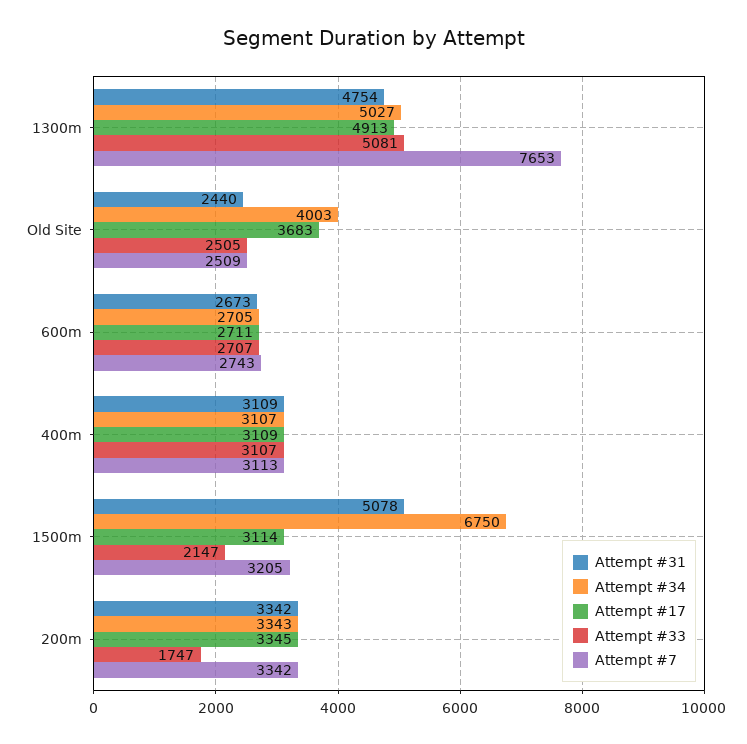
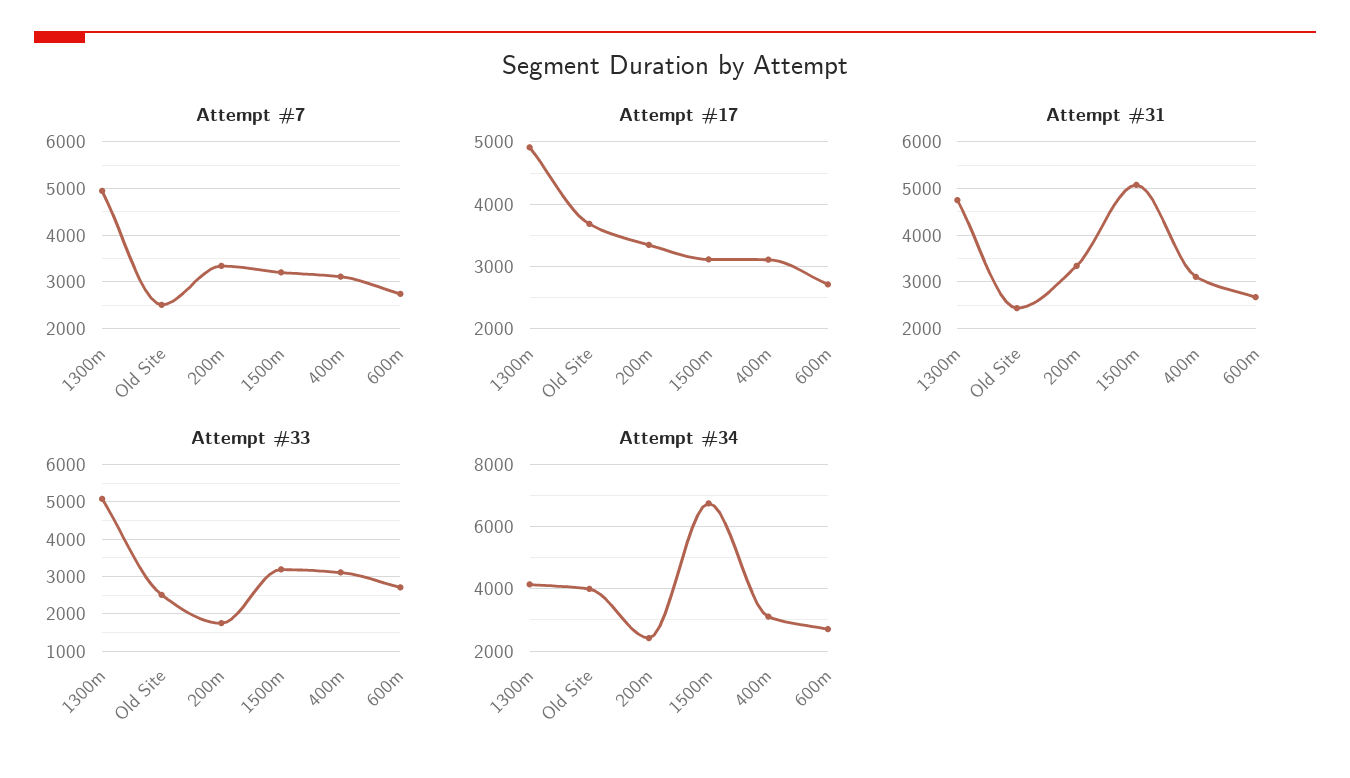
Attempt #34, 1300m: 5027 -> 4200
Attempt #7, 1300m: 7653 -> 5000
Attempt #33, 1500m: 2147 -> 3200
Attempt #34, 200m: 3343 -> 2400

